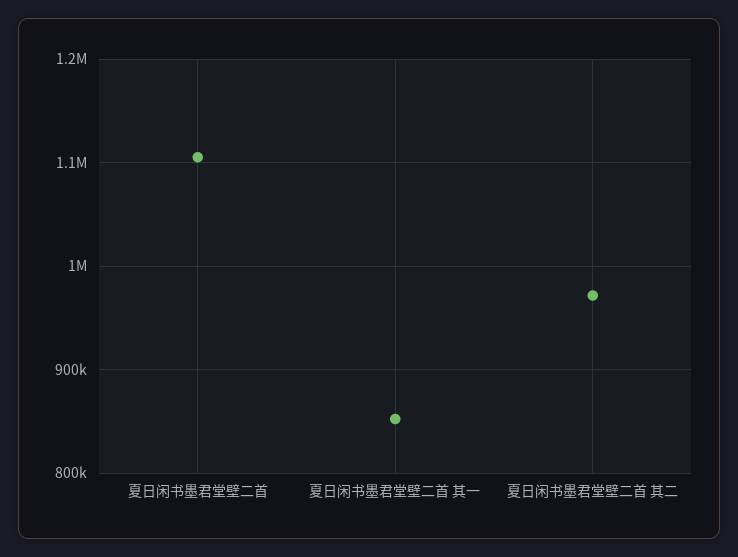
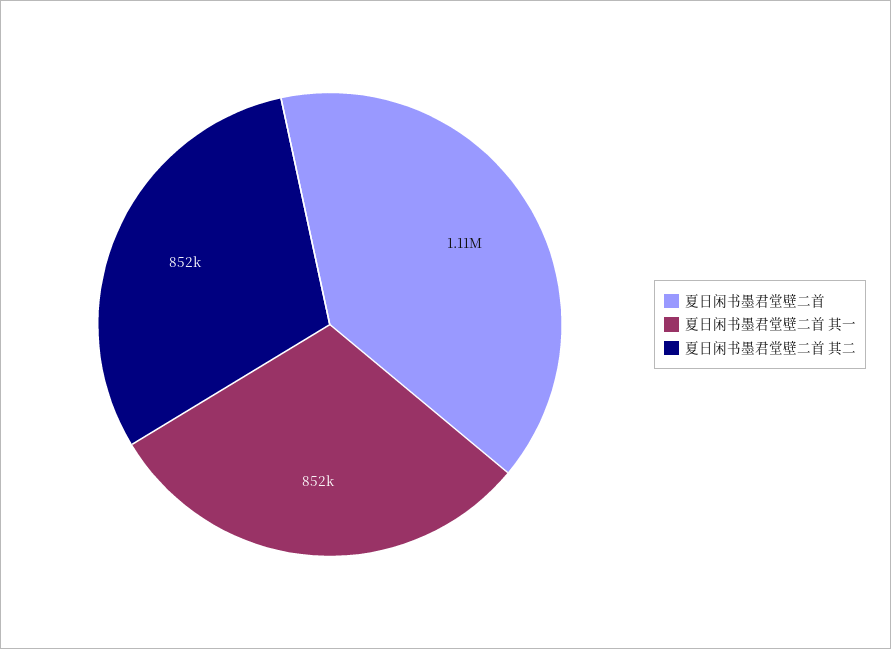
夏日闲书墨君堂壁二首 其二: 970000 -> 852000

